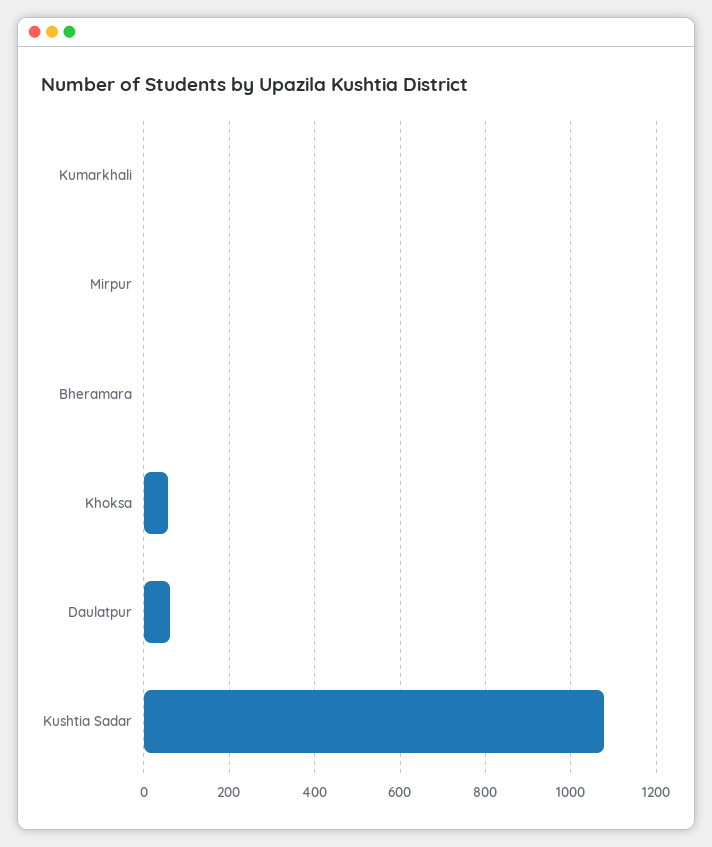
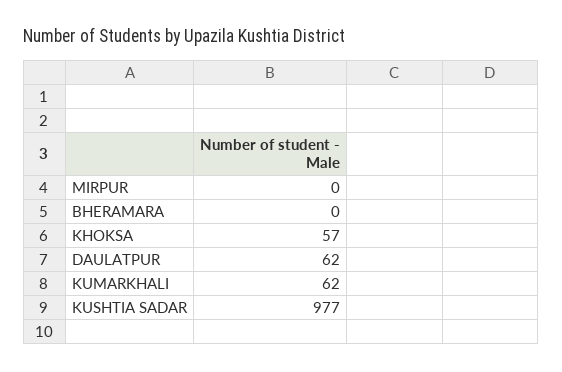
Kumarkhali: 0 -> 62
Kushtia Sadar: 1080 -> 977

